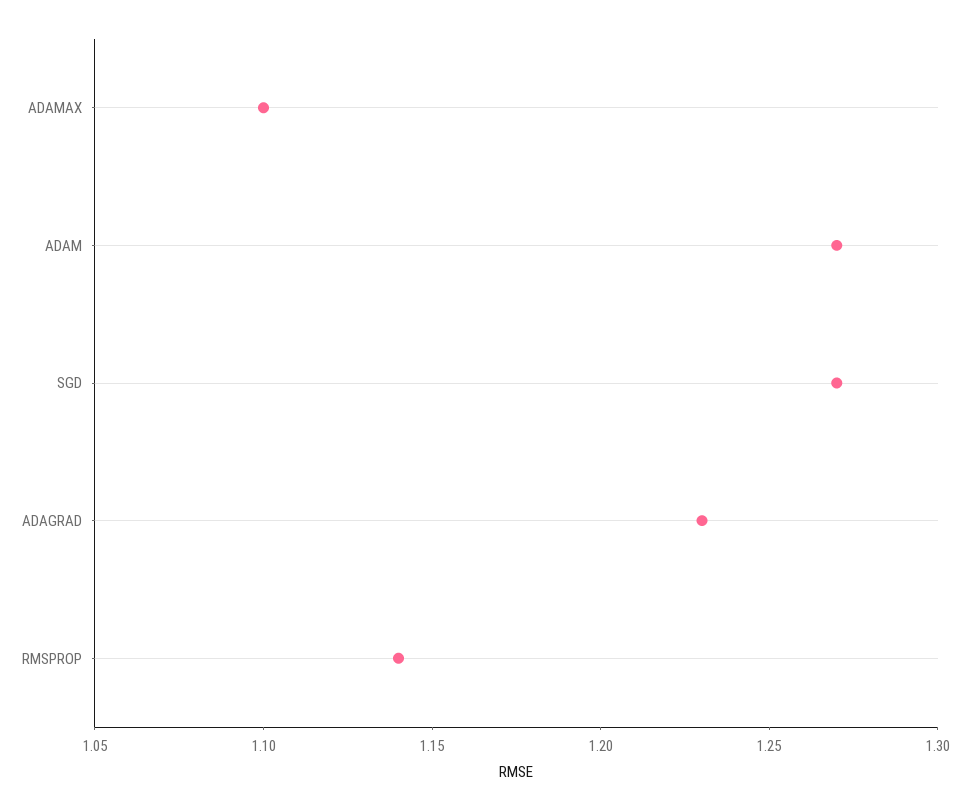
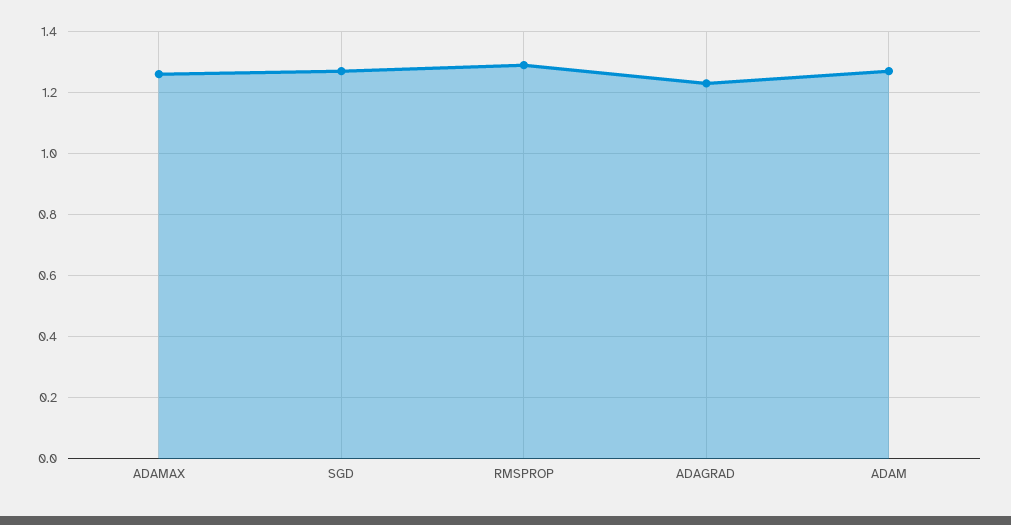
ADAMAX: 1.1 -> 1.25
RMSPROP: 1.14 -> 1.3

